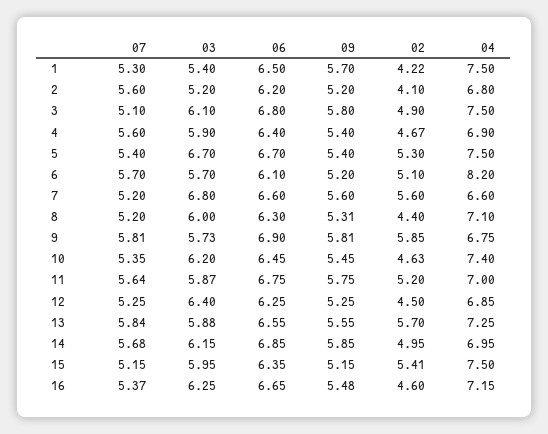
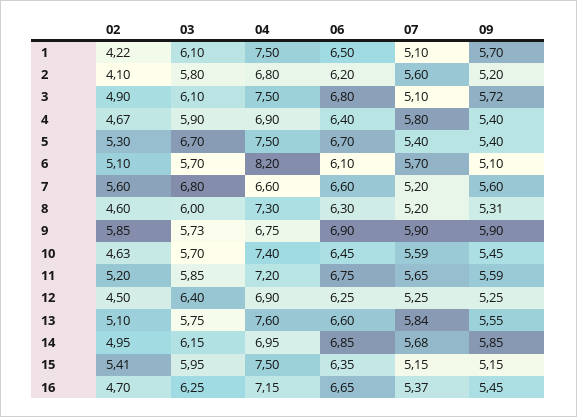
07, 1: 5.3 -> 5.1
03, 1: 5.4 -> 6.1
03, 2: 5.2 -> 5.8
09, 3: 5.8 -> 5.72
07, 4: 5.6 -> 5.8
09, 6: 5.2 -> 5.1
02, 8: 4.4 -> 4.6
04, 8: 7.1 -> 7.3
07, 9: 5.81 -> 5.9
09, 9: 5.81 -> 5.9
07, 10: 5.35 -> 5.59
03, 10: 6.2 -> 5.7
07, 11: 5.64 -> 5.65
03, 11: 5.87 -> 5.85
09, 11: 5.75 -> 5.59
04, 11: 7 -> 7.2
04, 12: 6.85 -> 6.9
03, 13: 5.88 -> 5.75
06, 13: 6.55 -> 6.6
02, 13: 5.7 -> 5.1
04, 13: 7.25 -> 7.6
09, 16: 5.48 -> 5.45
02, 16: 4.6 -> 4.7

